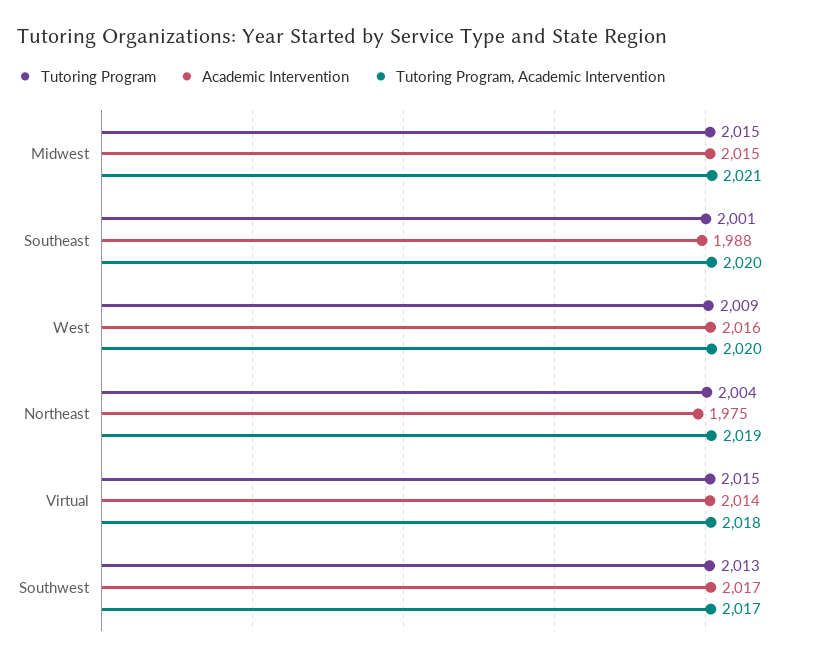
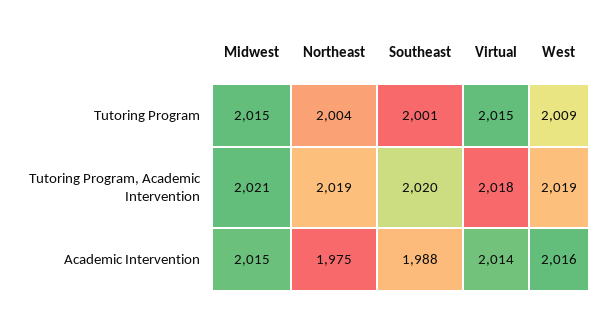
Tutoring Program, Academic Intervention, West: 2020 -> 2019
Tutoring Program, Southwest: 2013 -> none
Academic Intervention, Southwest: 2017 -> none
Tutoring Program, Academic Intervention, Southwest: 2017 -> none

